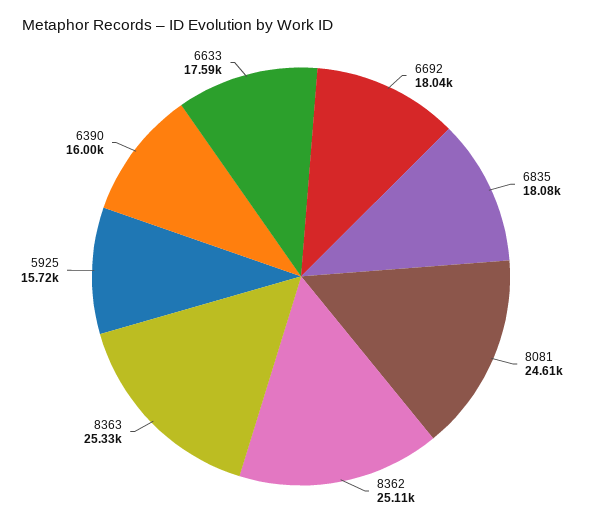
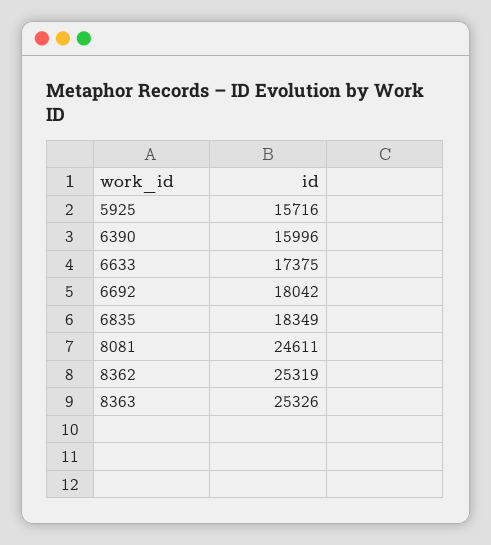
6835: 18080 -> 18349
8362: 25110 -> 25319
6633: 17590 -> 17375

